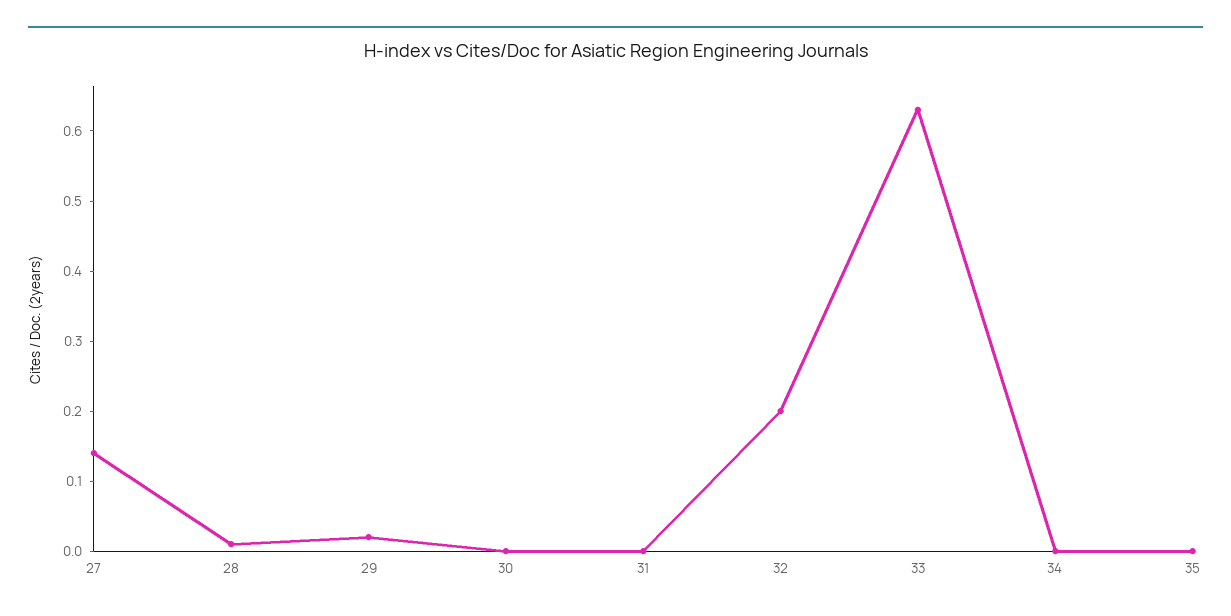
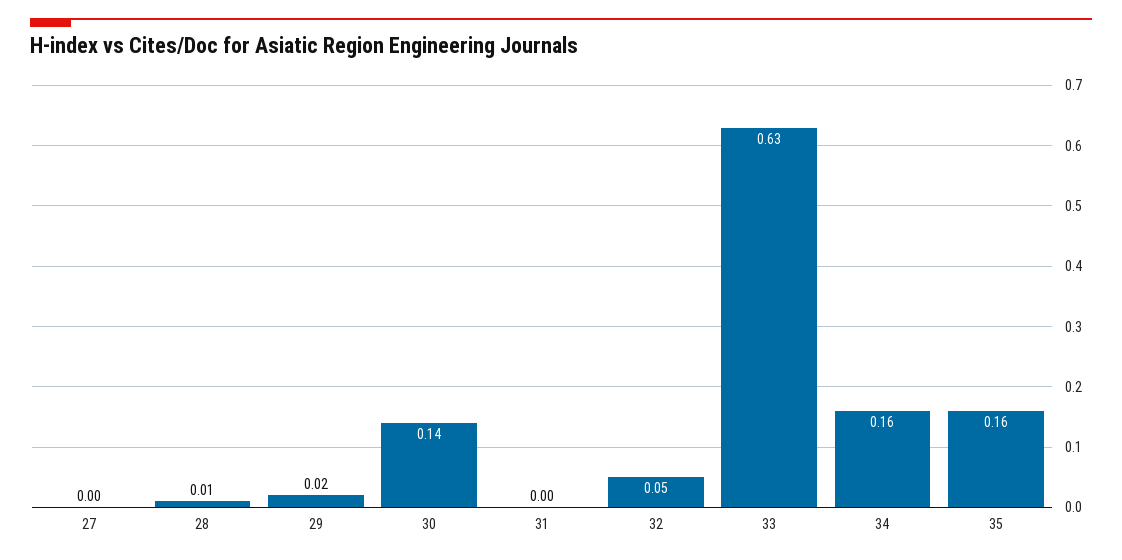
27: 0.15 -> 0
30: 0 -> 0.14
32: 0.2 -> 0.05
34: 0 -> 0.16
35: 0 -> 0.16

